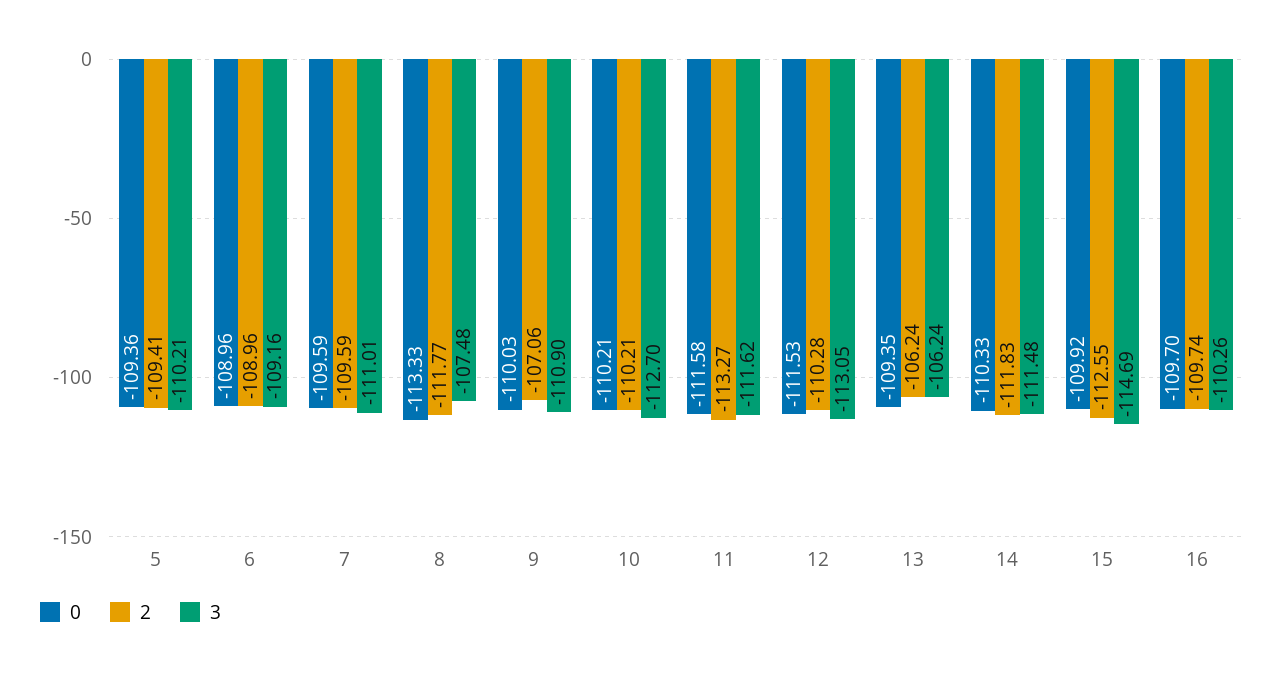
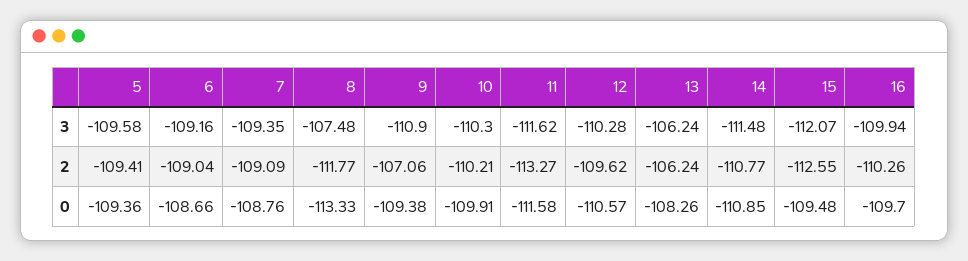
3, 5: -110.21 -> -109.58
0, 6: -108.96 -> -108.66
2, 6: -108.96 -> -109.04
0, 7: -109.59 -> -108.76
2, 7: -109.59 -> -109.09
3, 7: -111.01 -> -109.35
0, 9: -110.03 -> -109.38
0, 10: -110.21 -> -109.91
3, 10: -112.7 -> -110.3
0, 12: -111.53 -> -110.57
2, 12: -110.28 -> -109.62
3, 12: -113.05 -> -110.28
0, 13: -109.35 -> -108.26
0, 14: -110.33 -> -110.85
2, 14: -111.83 -> -110.77
0, 15: -109.92 -> -109.48
3, 15: -114.69 -> -112.07
2, 16: -109.74 -> -110.26
3, 16: -110.26 -> -109.94

